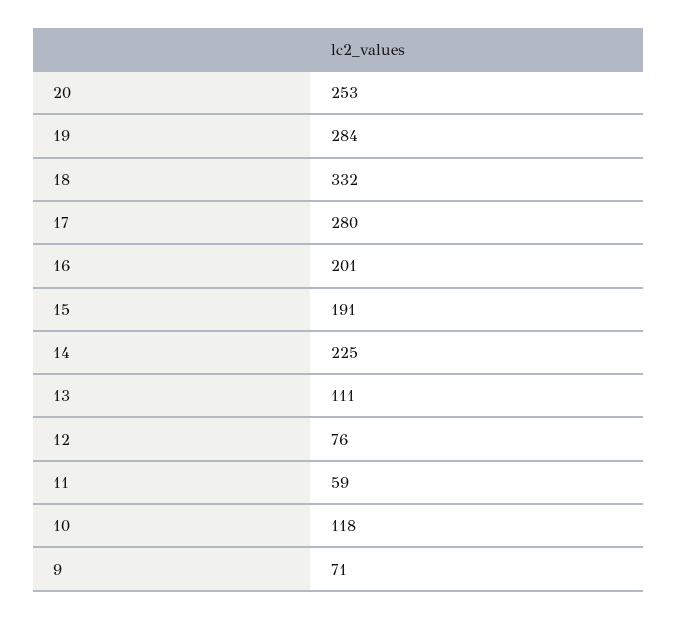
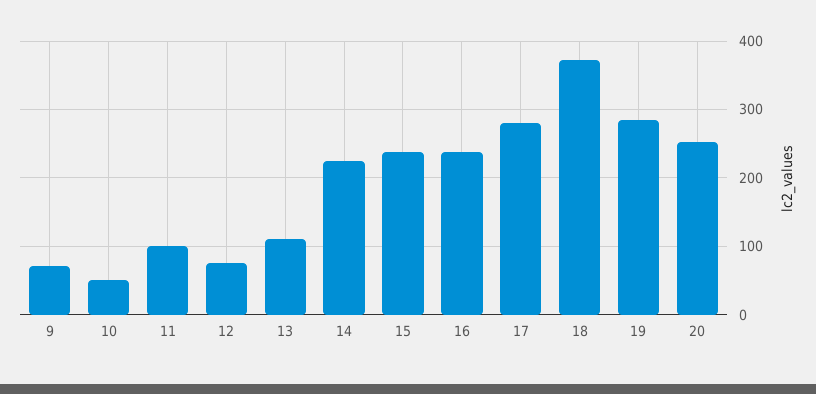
18: 332 -> 370
16: 201 -> 240
15: 191 -> 240
11: 59 -> 100
10: 118 -> 50

